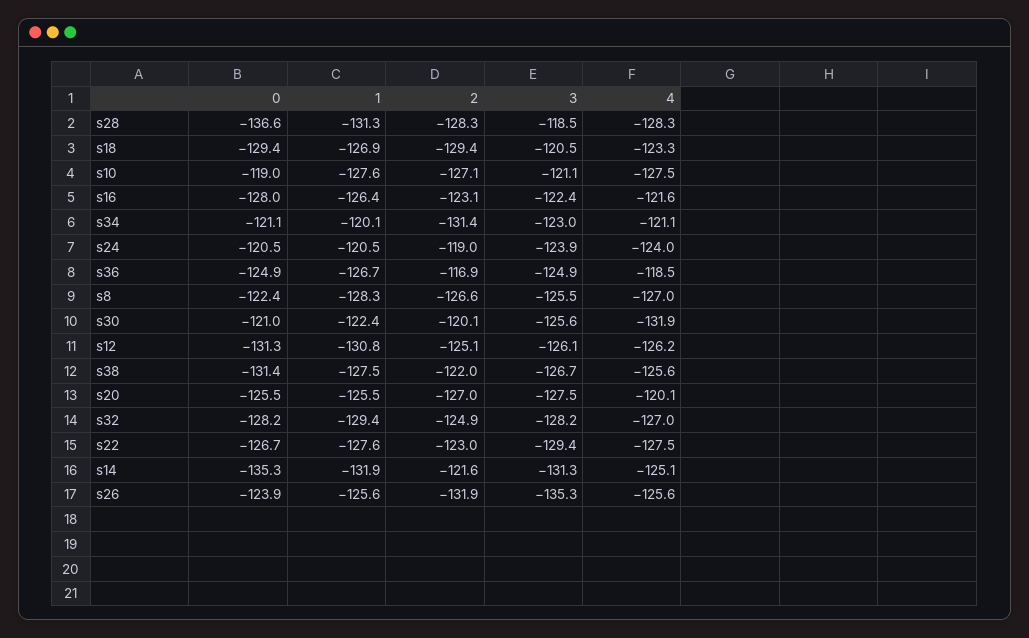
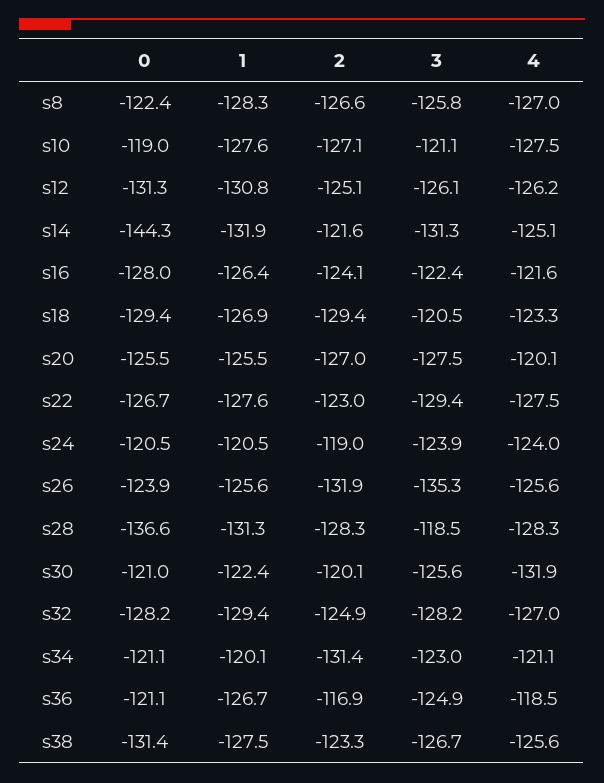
2, s16: -123.1 -> -124.1
0, s36: -124.9 -> -121.1
3, s8: -125.5 -> -125.8
2, s38: -122 -> -123.3
0, s14: -135.3 -> -144.3

